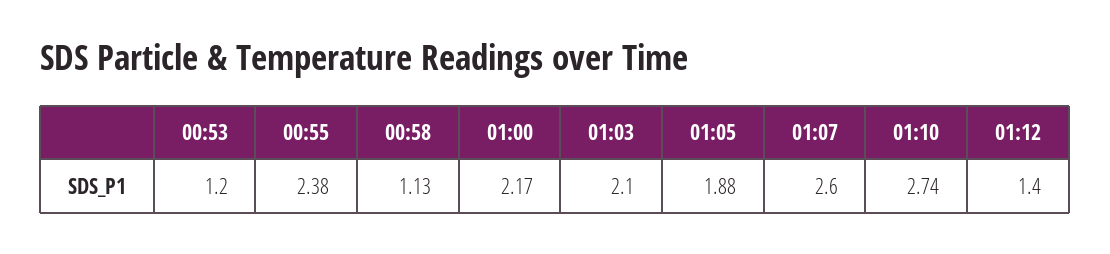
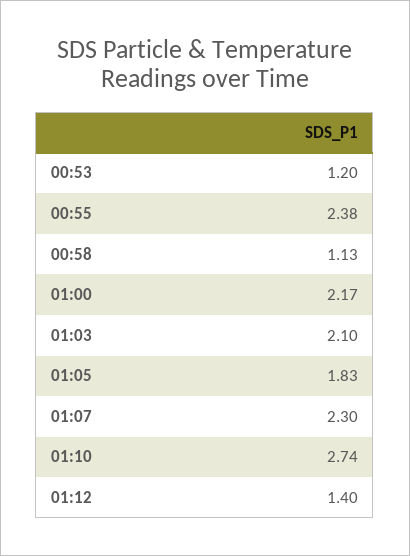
01:05: 1.88 -> 1.83
01:07: 2.6 -> 2.3

